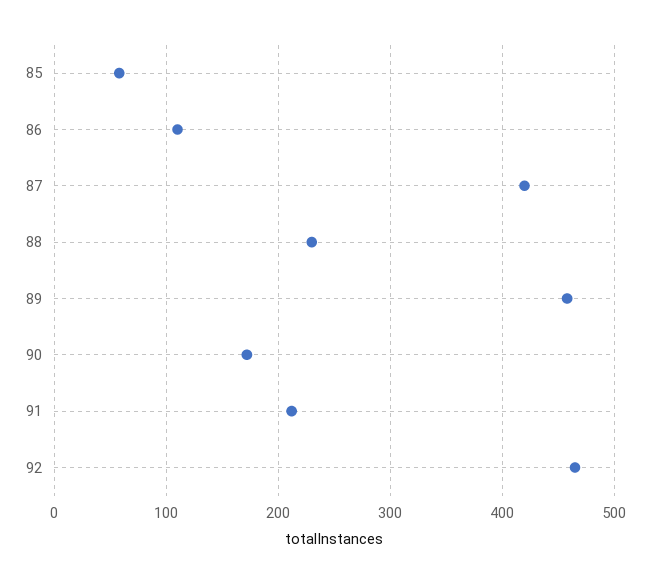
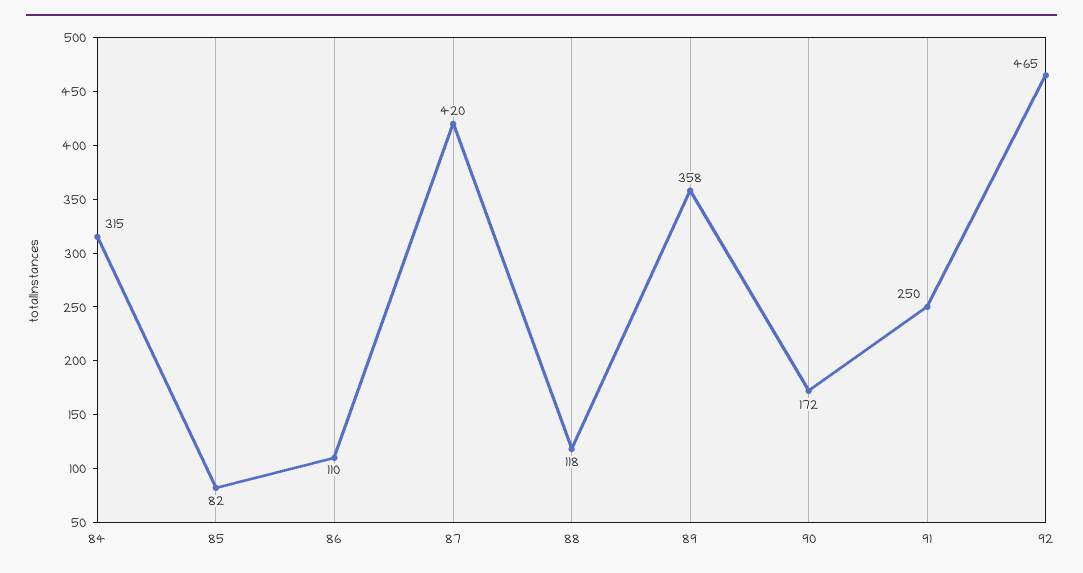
85: 60 -> 82
88: 230 -> 118
89: 460 -> 358
91: 210 -> 250
84: none -> 315

